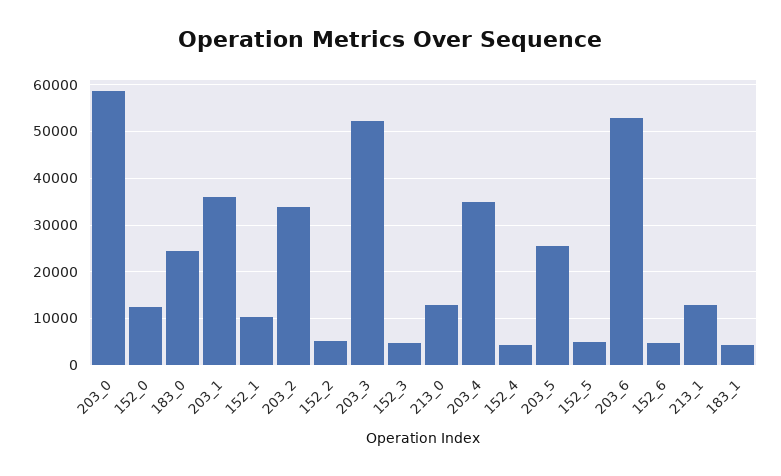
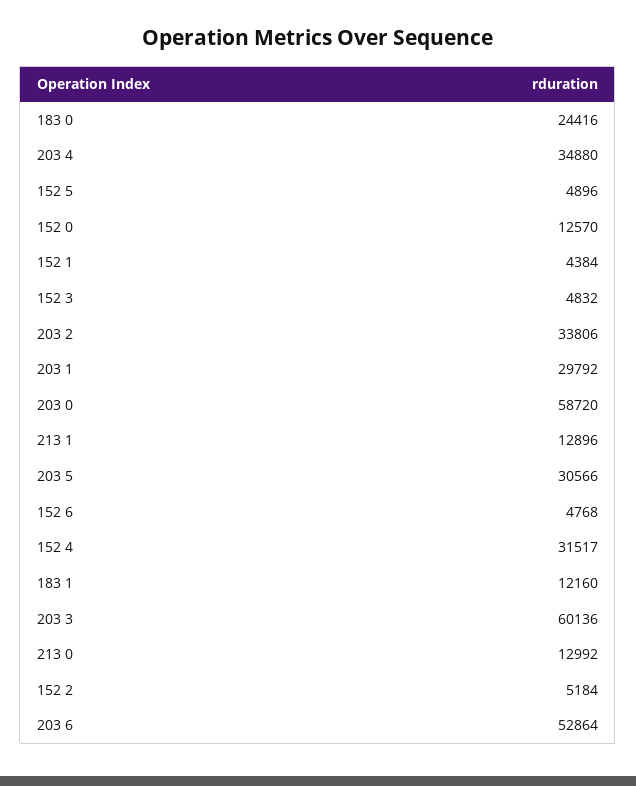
203_1: 36000 -> 29792
152_1: 10000 -> 4384
203_3: 52000 -> 60136
152_4: 4000 -> 31517
203_5: 26000 -> 30566
183_1: 4000 -> 12160

